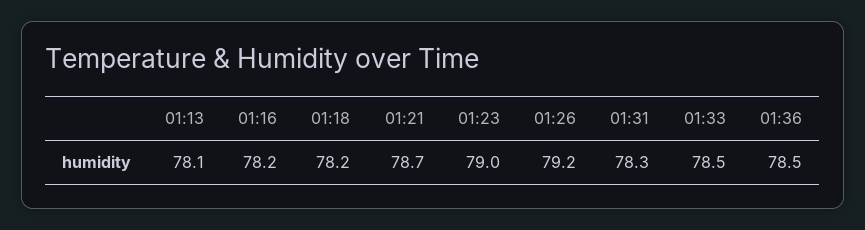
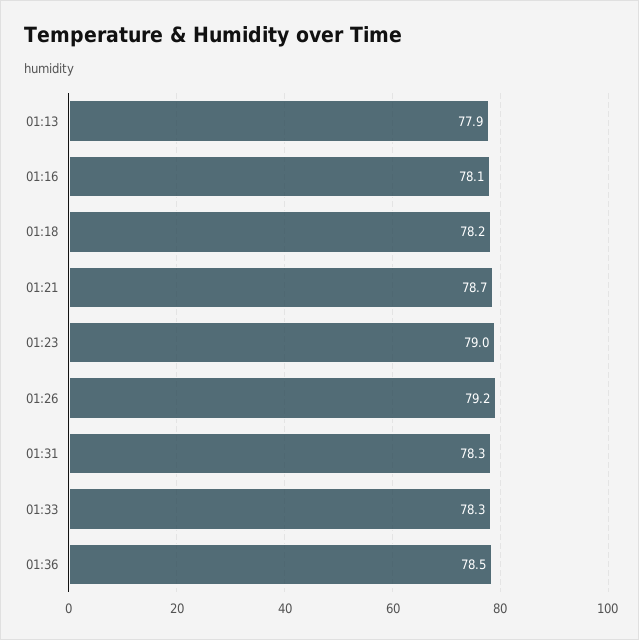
01:13: 78.1 -> 77.9
01:16: 78.2 -> 78.1
01:33: 78.5 -> 78.3

